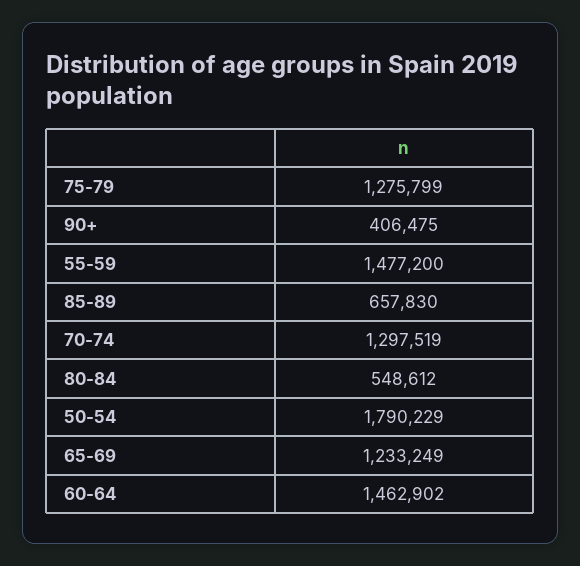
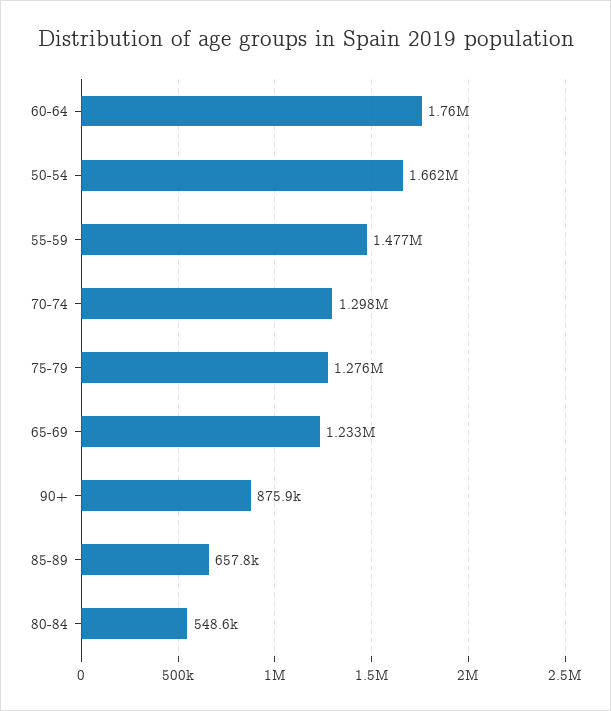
90+: 406475 -> 875900
50-54: 1790229 -> 1662000
60-64: 1462902 -> 1760000

